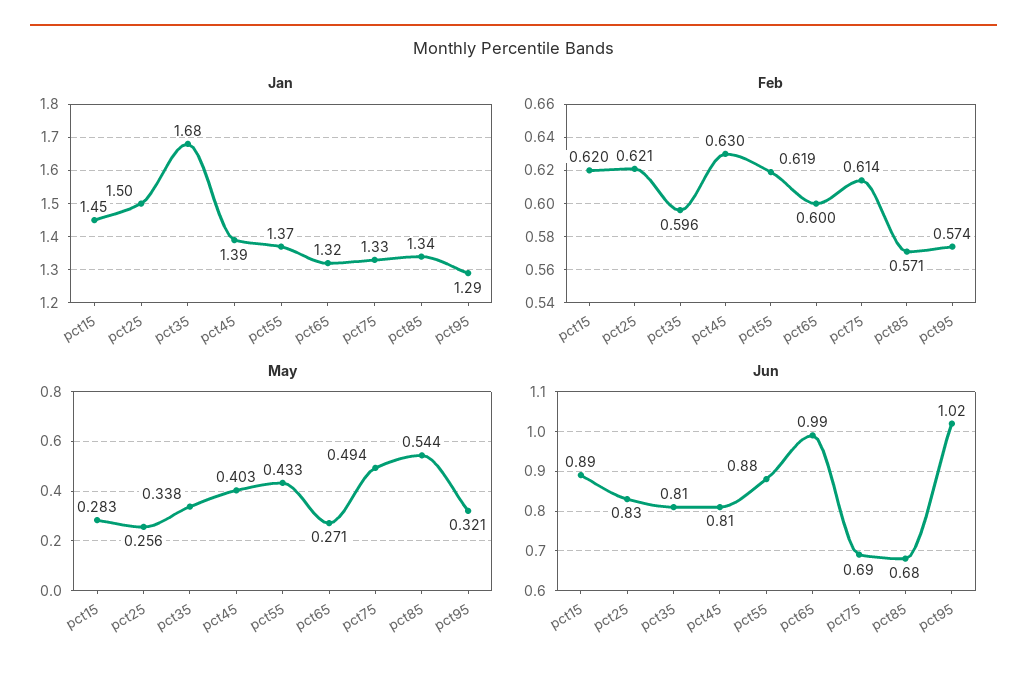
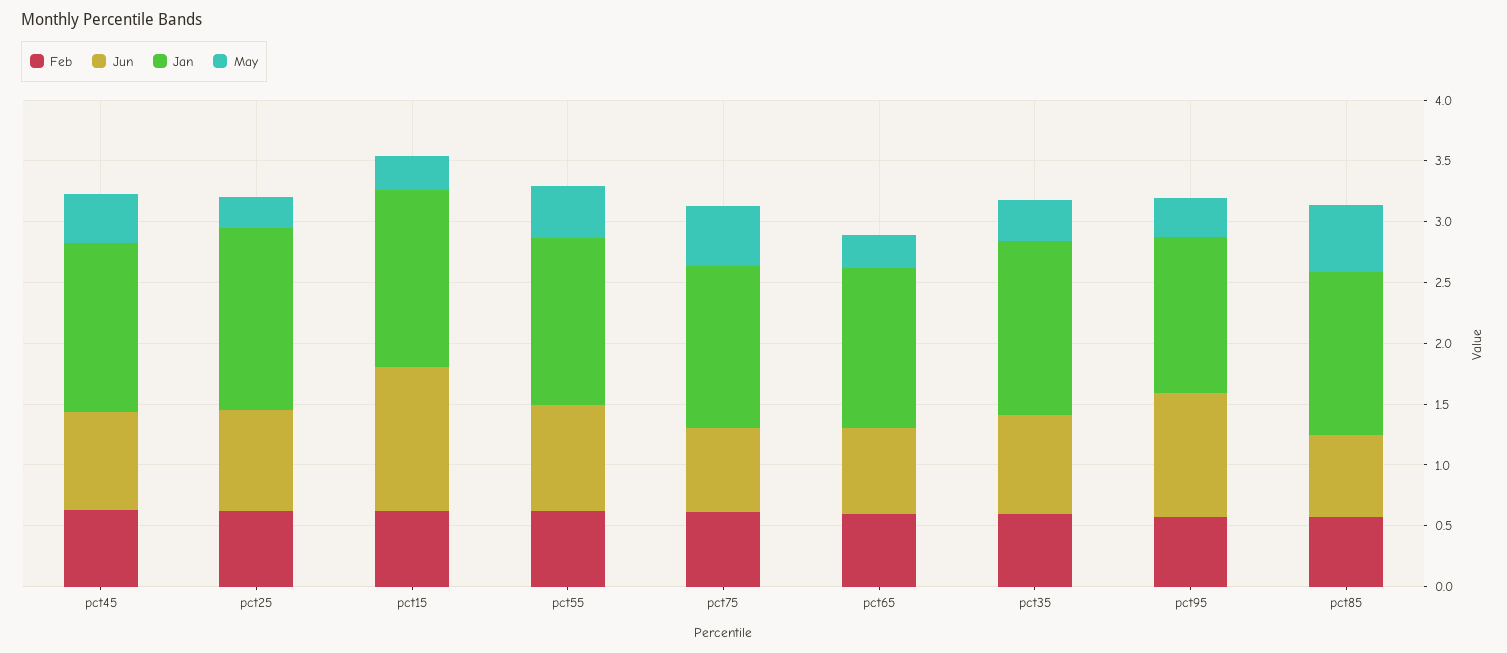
Jan, pct35: 1.68 -> 1.4
Jun, pct15: 0.89 -> 1.2
Jun, pct65: 0.99 -> 0.7

